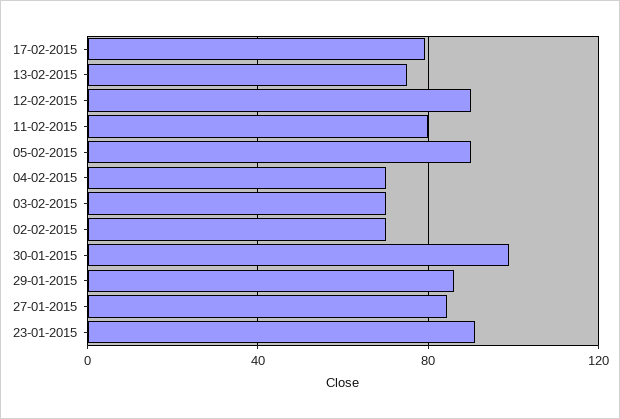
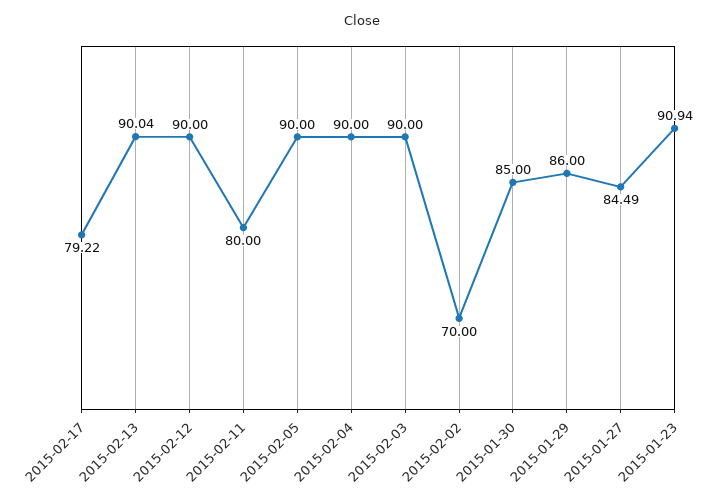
13-02-2015: 75 -> 90.04
04-02-2015: 70 -> 90
03-02-2015: 70 -> 90
30-01-2015: 100 -> 85

